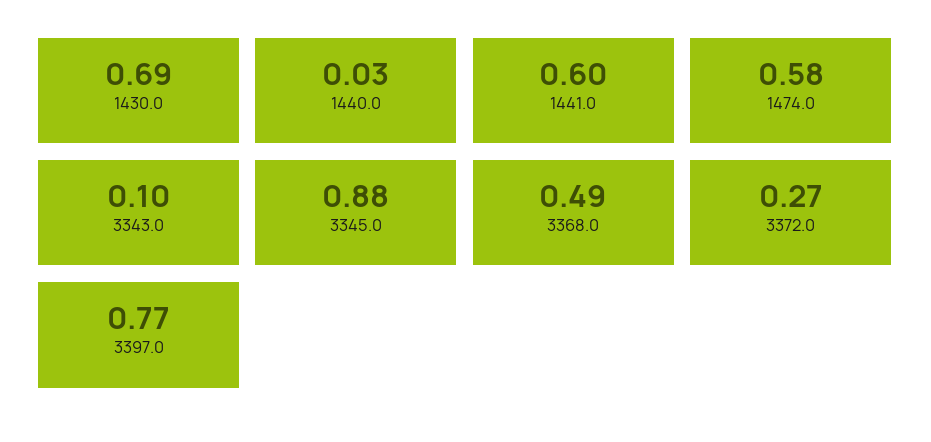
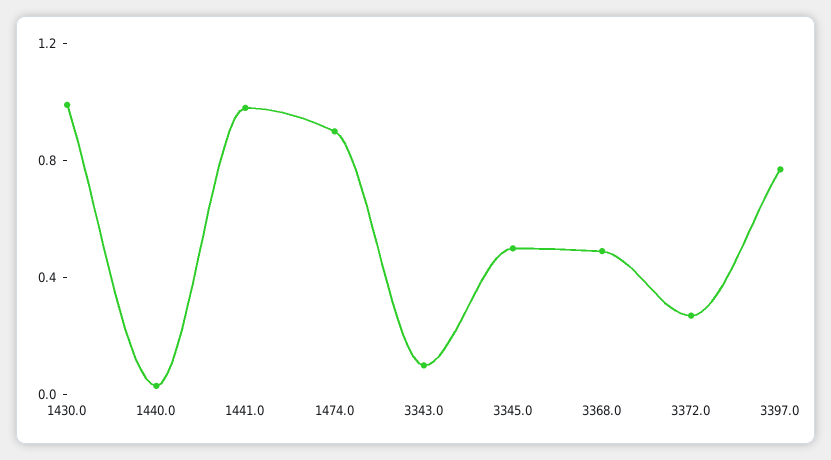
1430.0: 0.69 -> 1
1441.0: 0.6 -> 1
1474.0: 0.58 -> 0.9
3345.0: 0.88 -> 0.5

